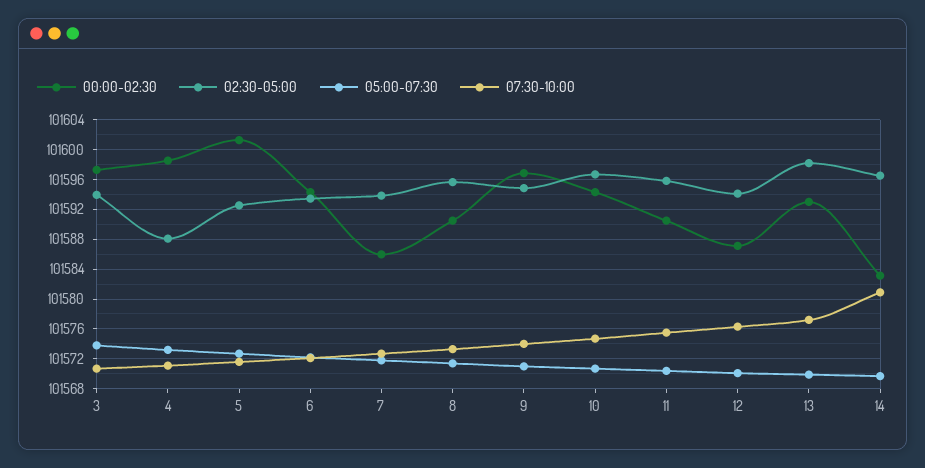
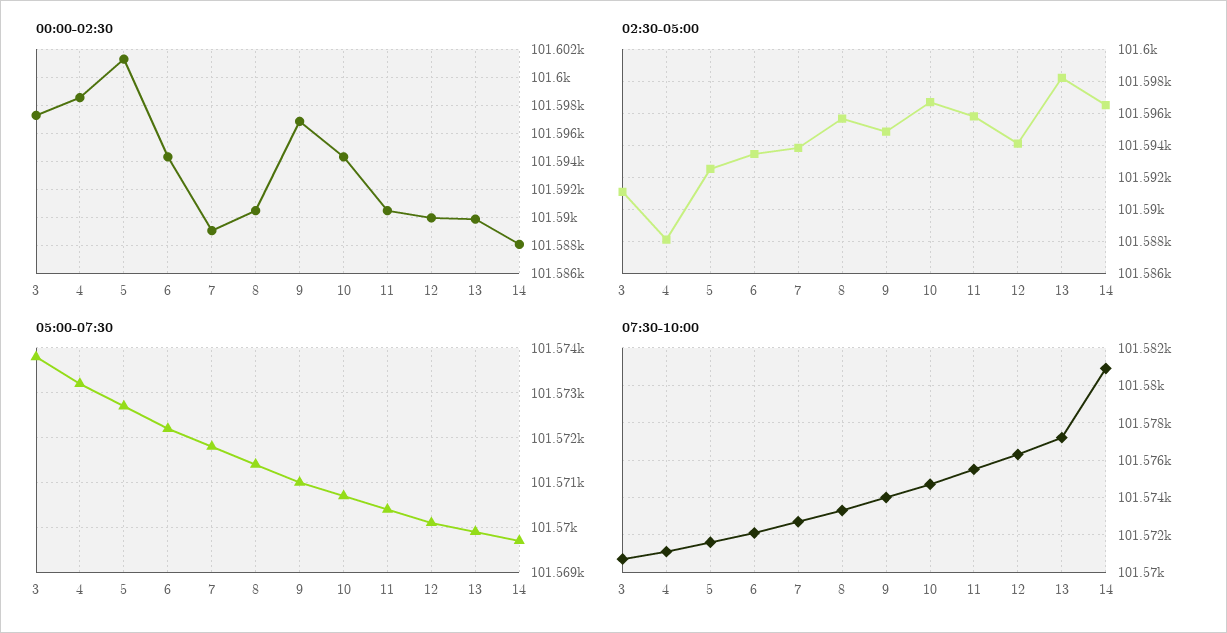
02:30-05:00, 3: 101594 -> 101591
00:00-02:30, 7: 101586 -> 101589
00:00-02:30, 12: 101587 -> 101590
00:00-02:30, 13: 101593 -> 101590
00:00-02:30, 14: 101583 -> 101588

